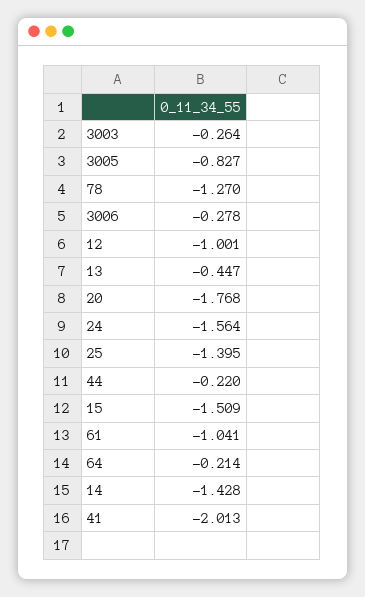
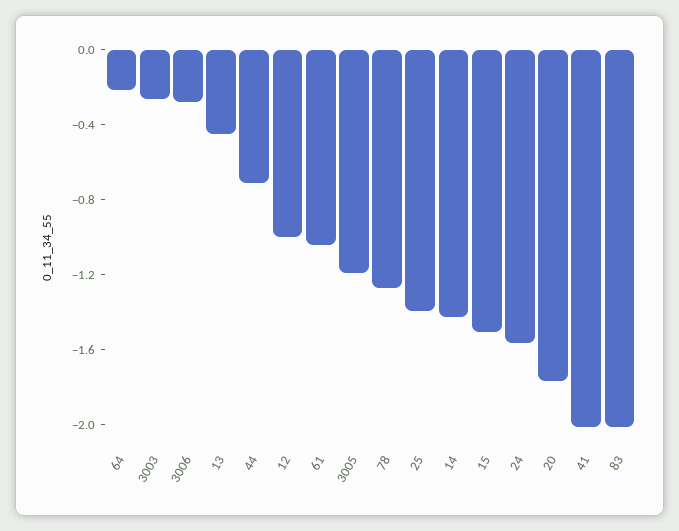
3005: -0.827 -> -1.2
44: -0.22 -> -0.7
83: none -> -2

